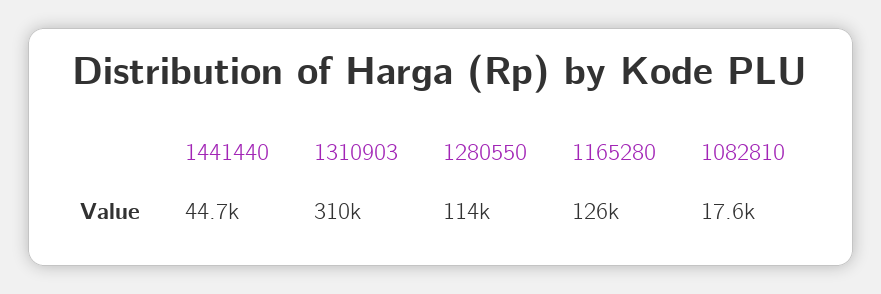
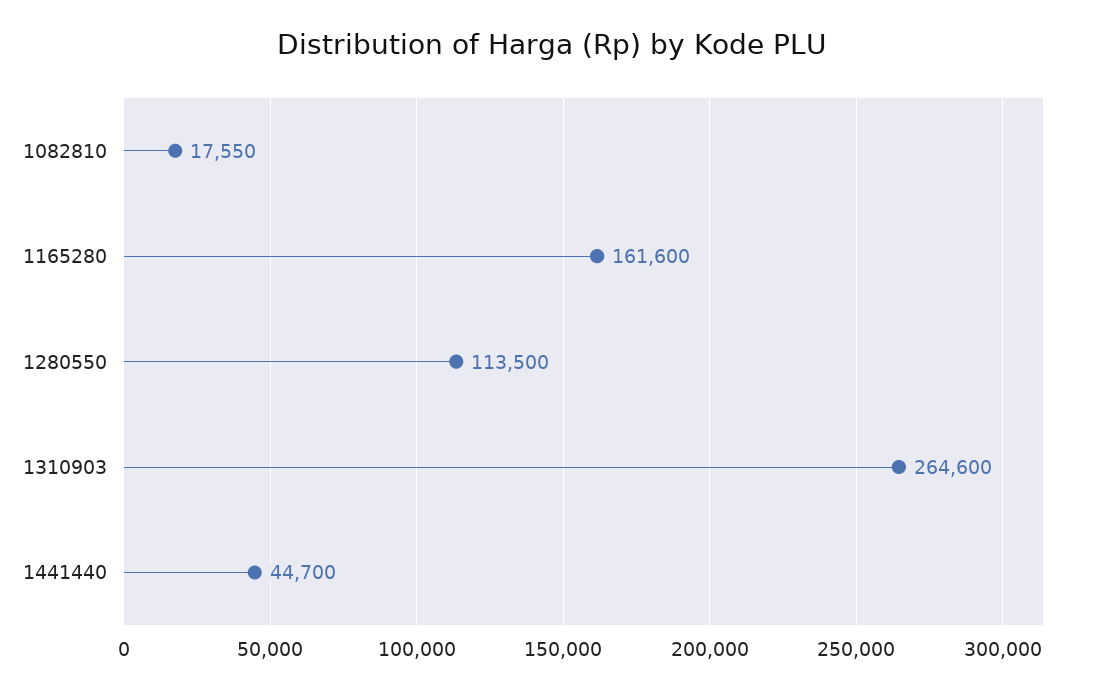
1310903: 310000 -> 264600
1165280: 126000 -> 161600

